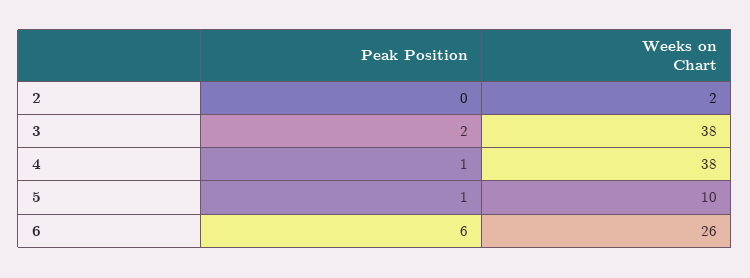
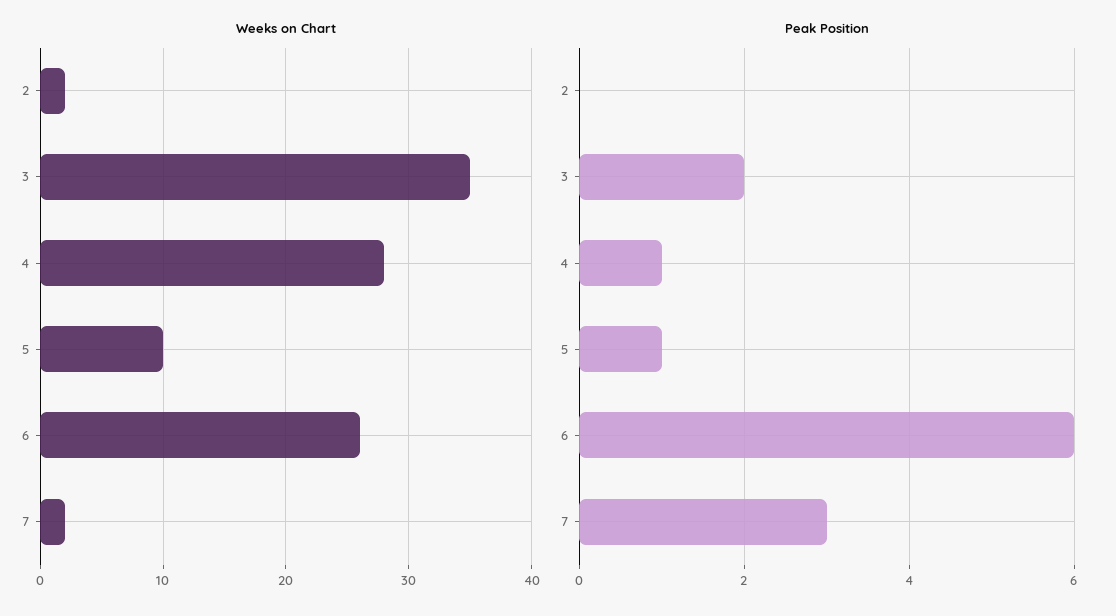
Weeks on Chart, 3: 38 -> 35
Weeks on Chart, 4: 38 -> 28
Weeks on Chart, 7: none -> 2
Peak Position, 7: none -> 3

